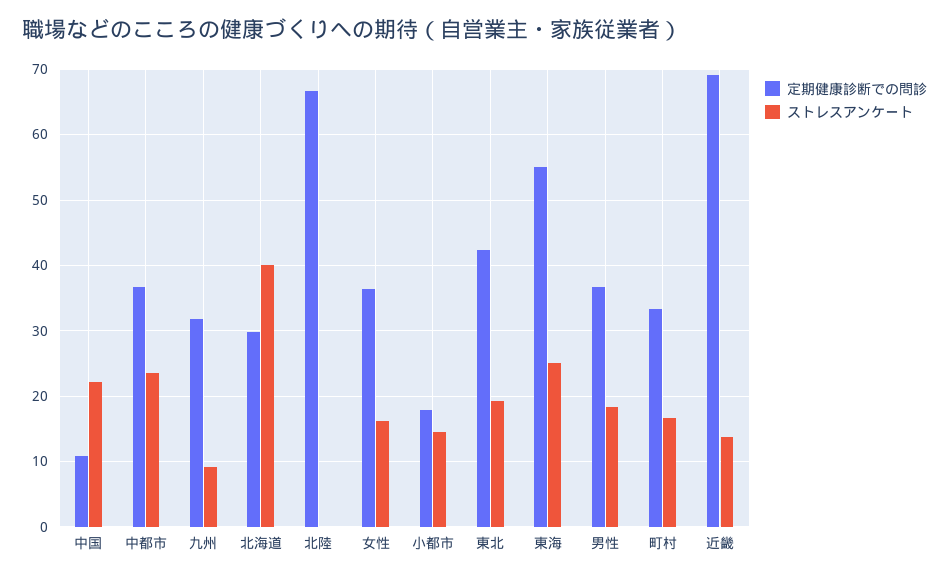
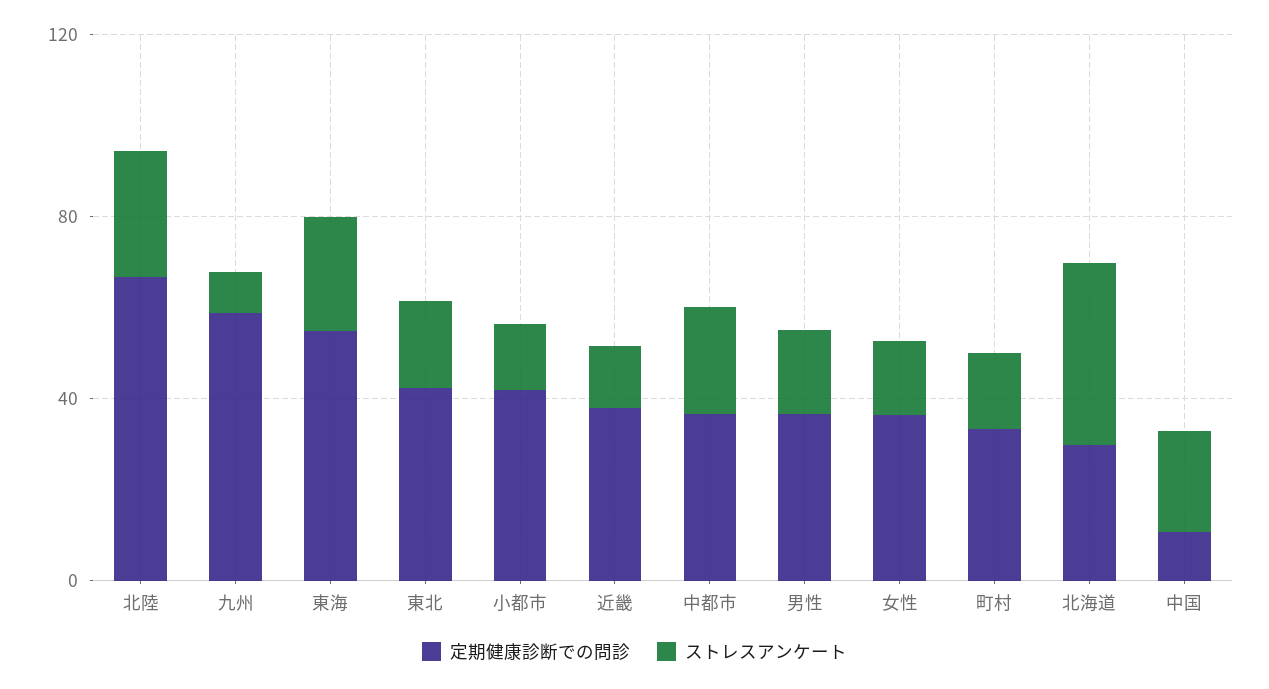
定期健康診断での問診, 九州: 32 -> 60
ストレスアンケート, 北陸: 0 -> 30
定期健康診断での問診, 小都市: 18 -> 40
定期健康診断での問診, 近畿: 69 -> 40

